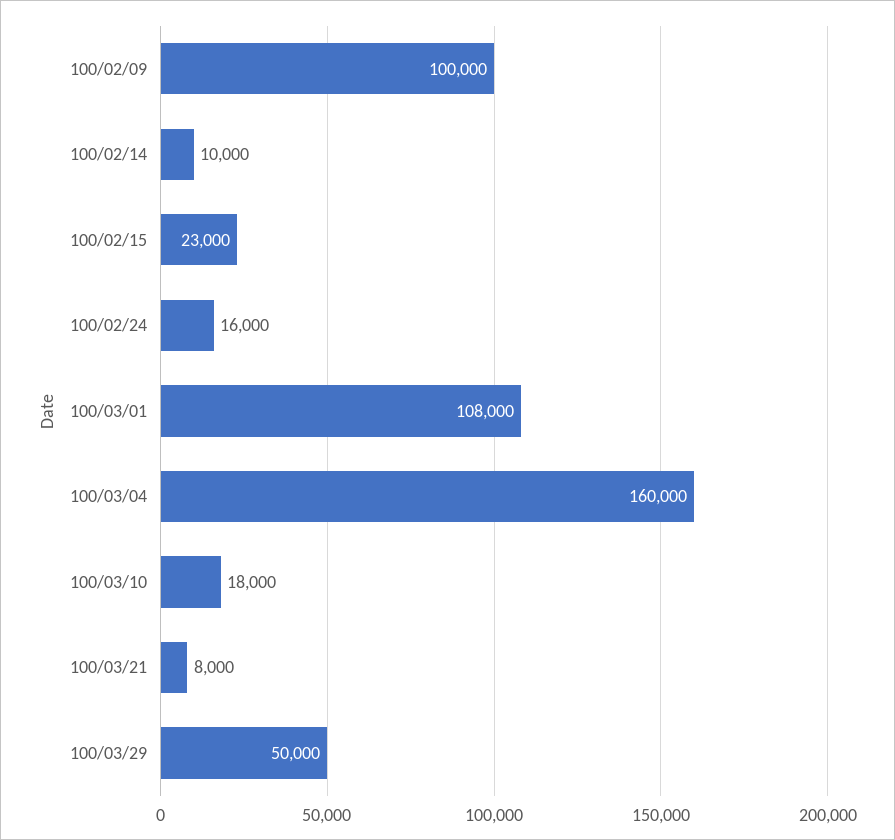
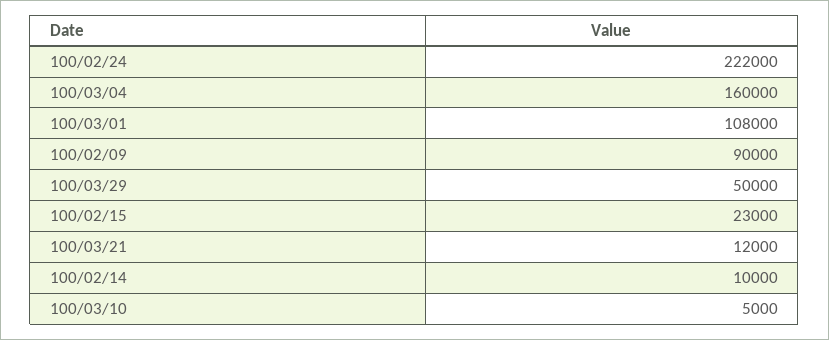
100/02/09: 100000 -> 90000
100/02/24: 16000 -> 222000
100/03/10: 18000 -> 5000
100/03/21: 8000 -> 12000

